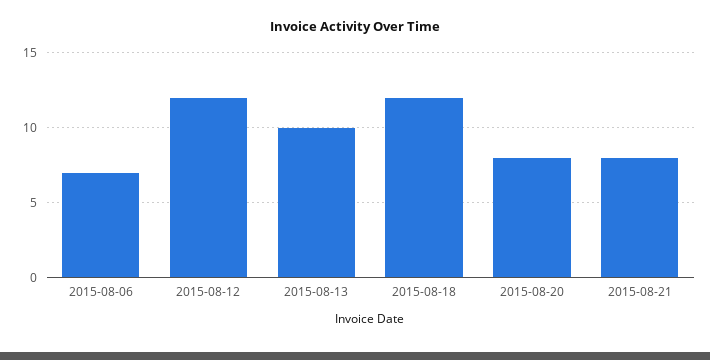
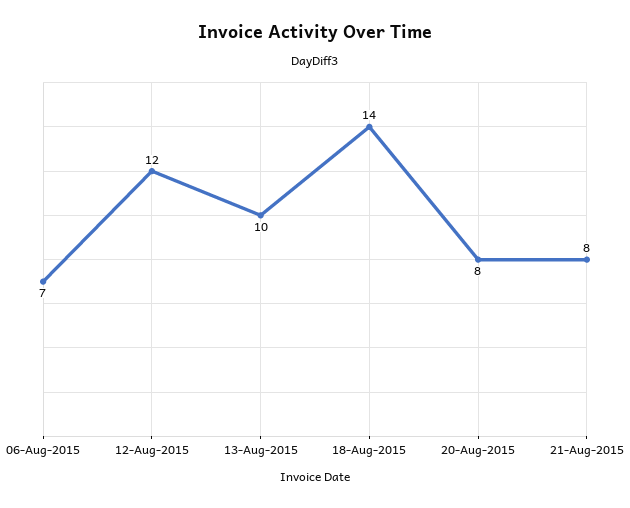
2015-08-18: 12 -> 14

